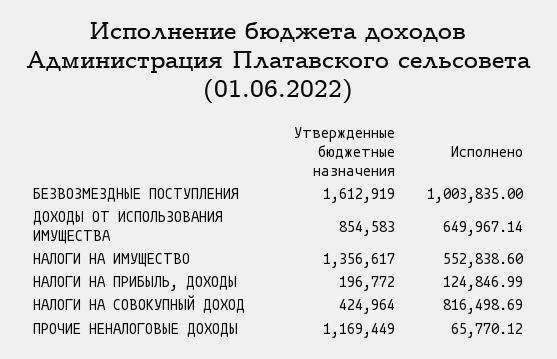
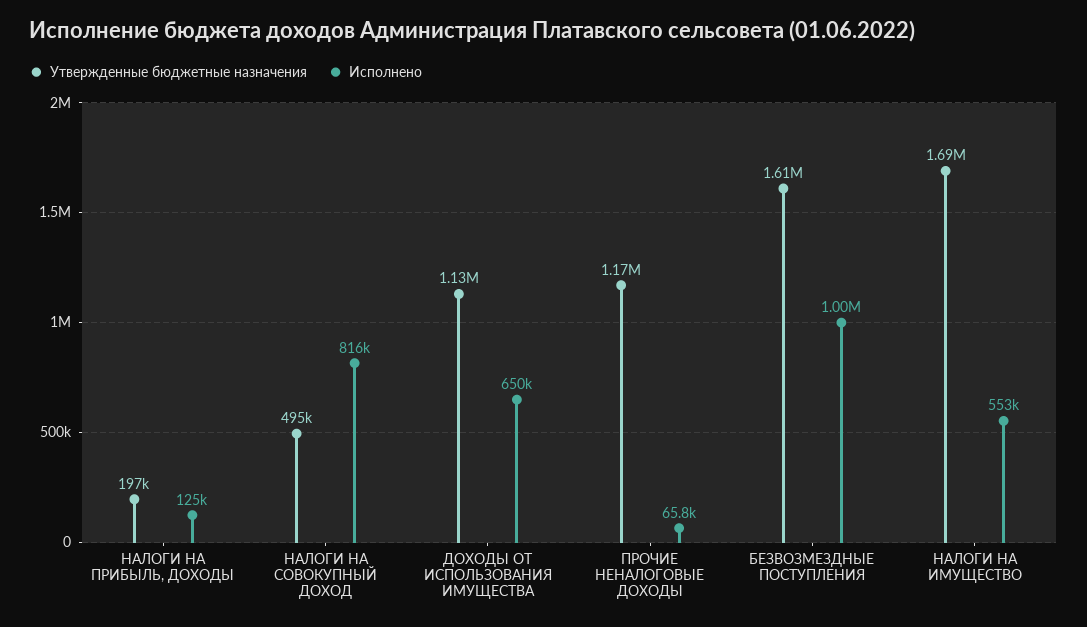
Утвержденные бюджетные назначения, ДОХОДЫ ОТ ИСПОЛЬЗОВАНИЯ ИМУЩЕСТВА: 854583 -> 1130000
Утвержденные бюджетные назначения, НАЛОГИ НА ИМУЩЕСТВО: 1356617 -> 1690000
Утвержденные бюджетные назначения, НАЛОГИ НА СОВОКУПНЫЙ ДОХОД: 424964 -> 495000

